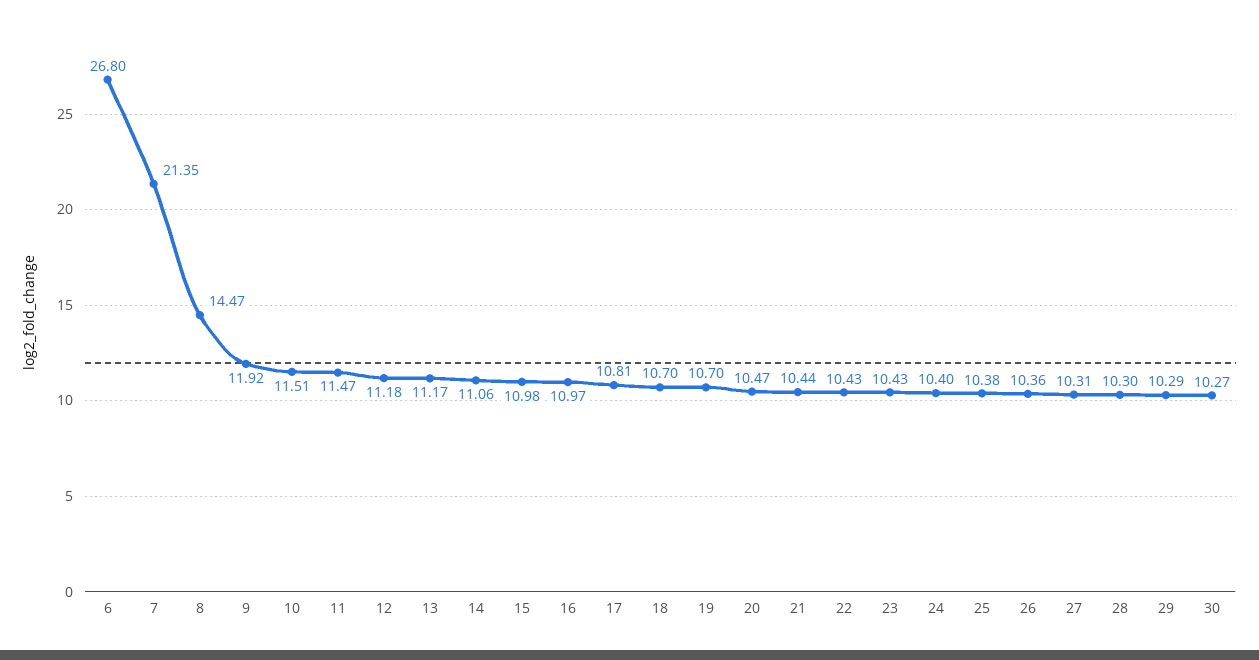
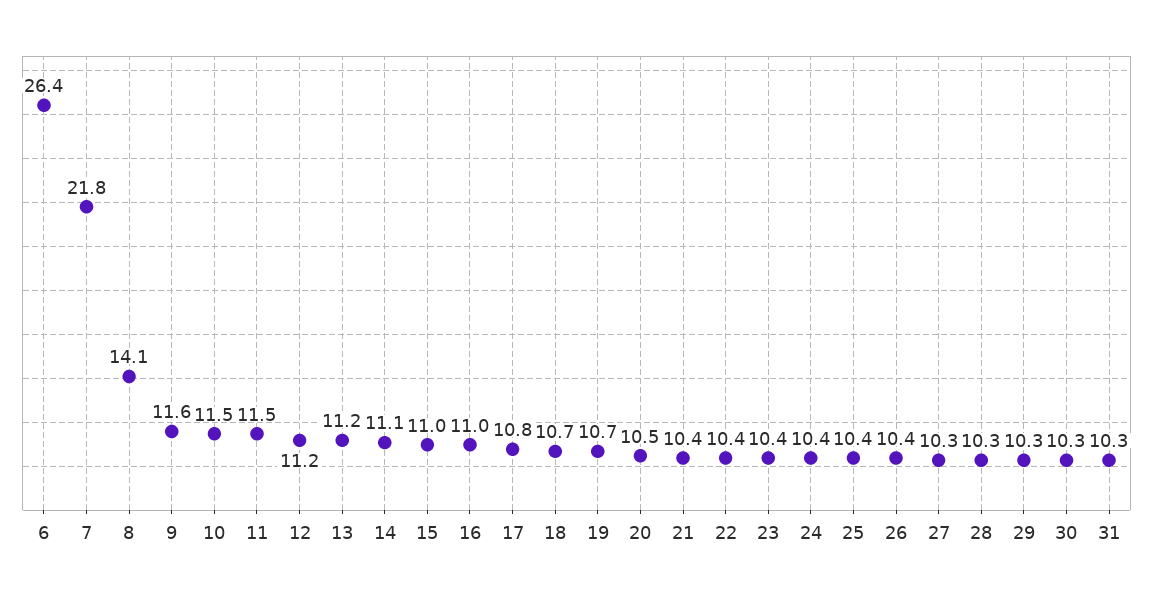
6: 26.8 -> 26.4
7: 21.35 -> 21.8
8: 14.47 -> 14.1
9: 11.92 -> 11.6
31: none -> 10.3

